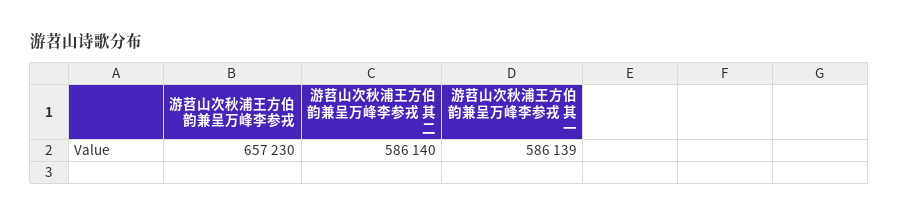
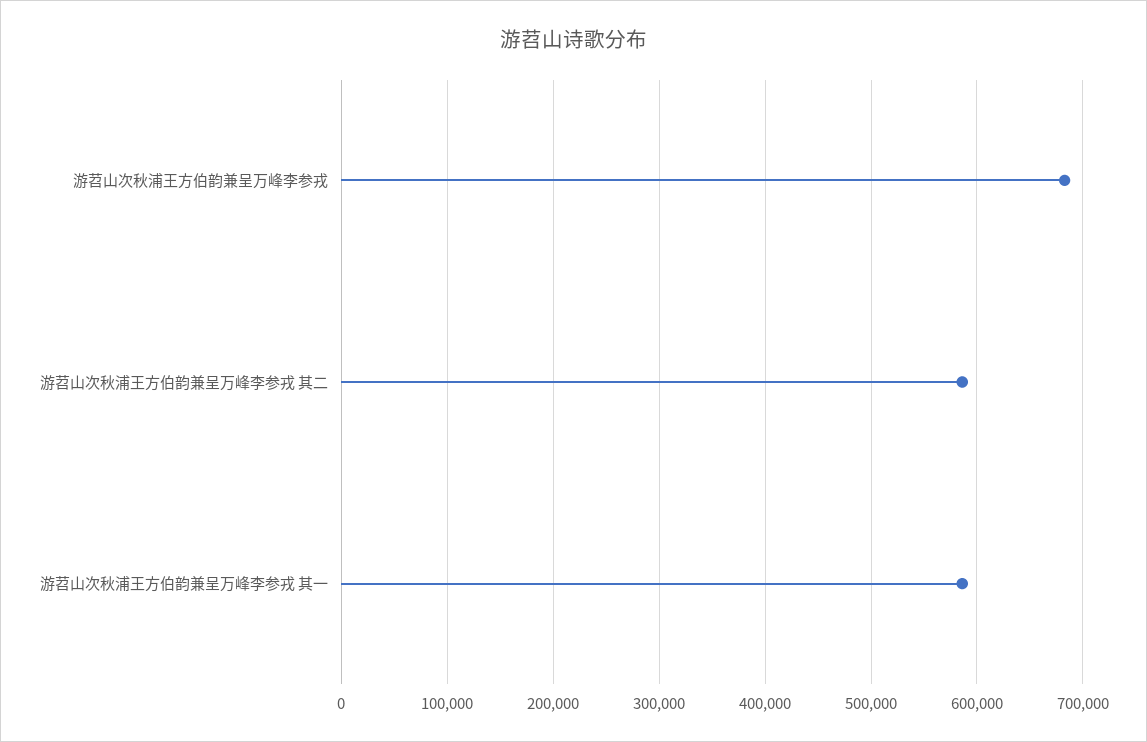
游苕山次秋浦王方伯韵兼呈万峰李参戎: 657230 -> 680000

